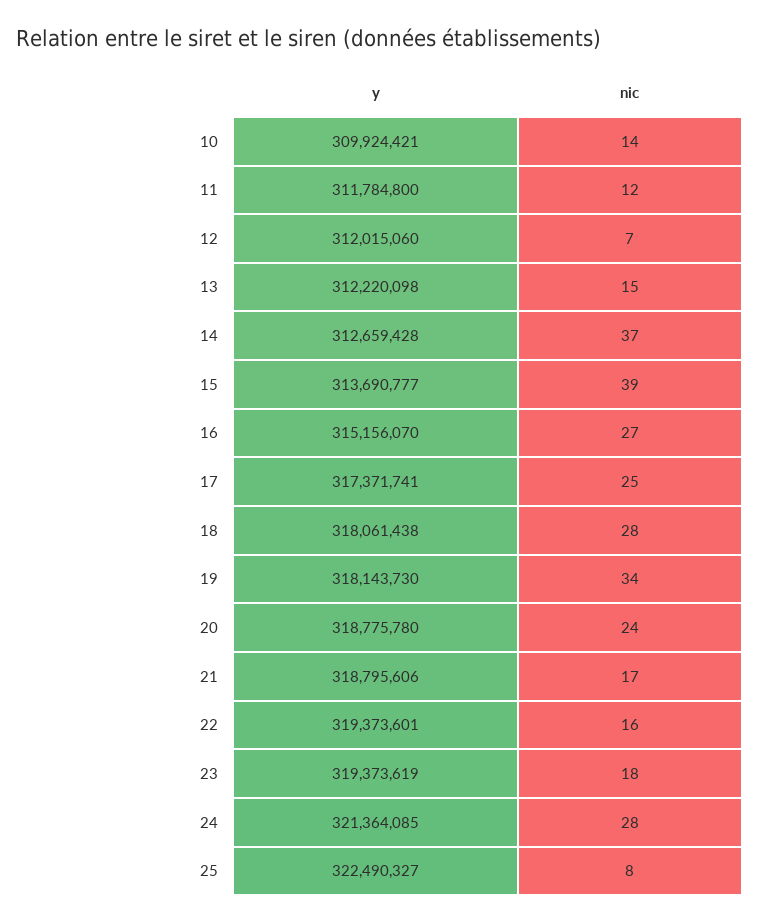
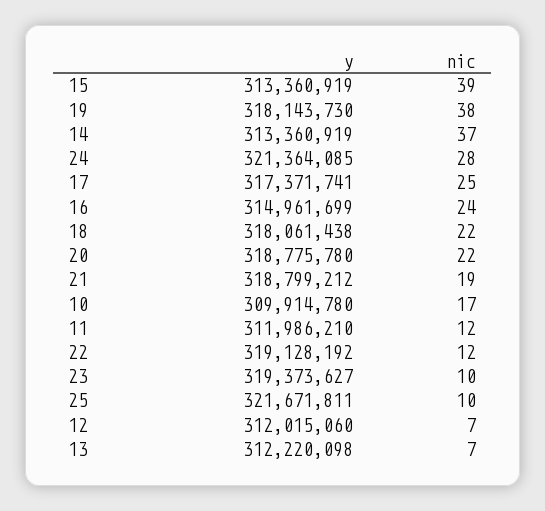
y, 10: 309924421 -> 309914780
nic, 10: 14 -> 17
y, 11: 311784800 -> 311986210
nic, 13: 15 -> 7
y, 14: 312659428 -> 313360919
y, 15: 313690777 -> 313360919
y, 16: 315156070 -> 314961699
nic, 16: 27 -> 24
nic, 18: 28 -> 22
nic, 19: 34 -> 38
nic, 20: 24 -> 22
y, 21: 318795606 -> 318799212
nic, 21: 17 -> 19
y, 22: 319373601 -> 319128192
nic, 22: 16 -> 12
y, 23: 319373619 -> 319373627
nic, 23: 18 -> 10
y, 25: 322490327 -> 321671811
nic, 25: 8 -> 10

